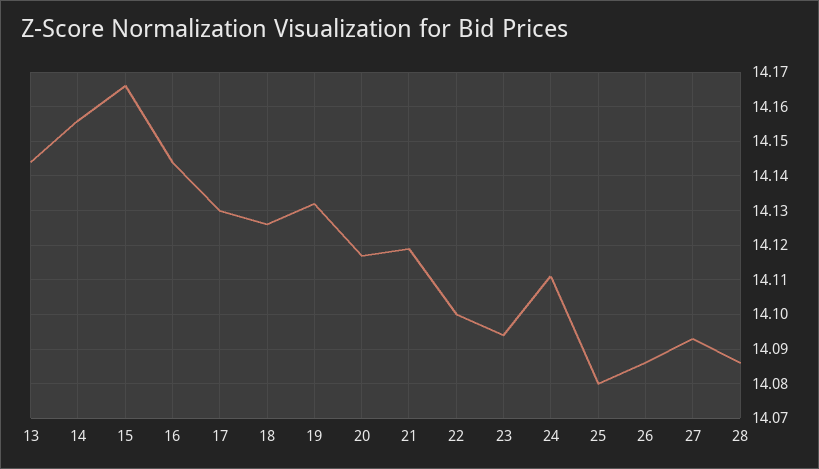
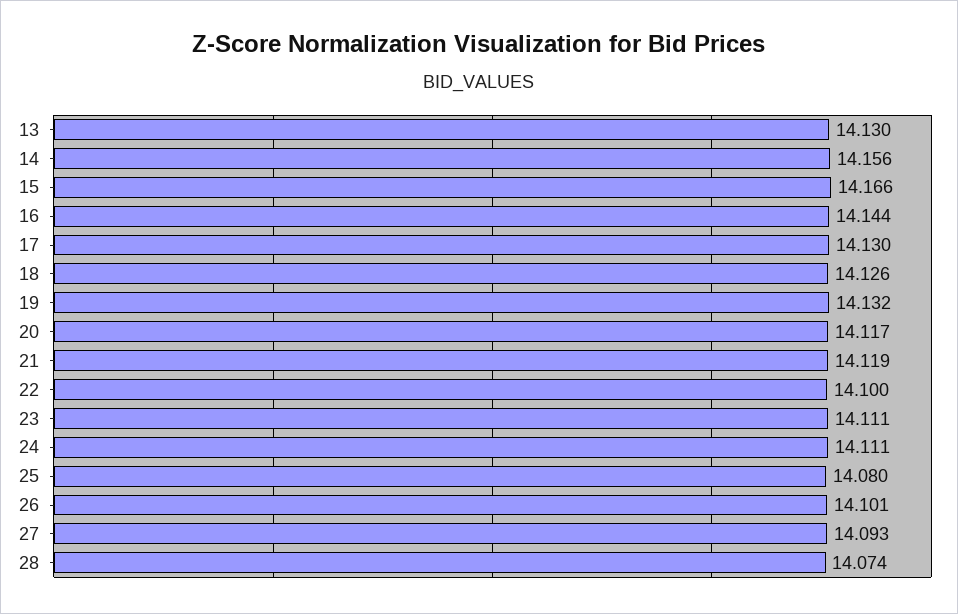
13: 14.145 -> 14.13
23: 14.095 -> 14.111
26: 14.085 -> 14.101
28: 14.085 -> 14.074

